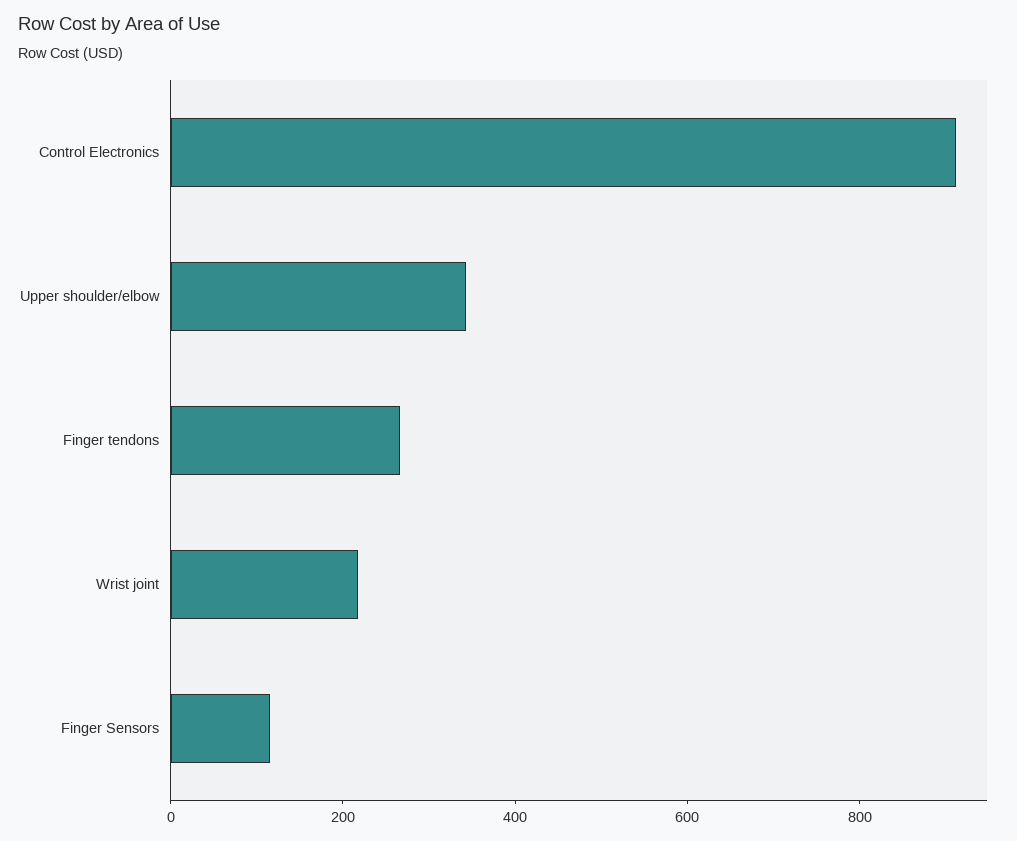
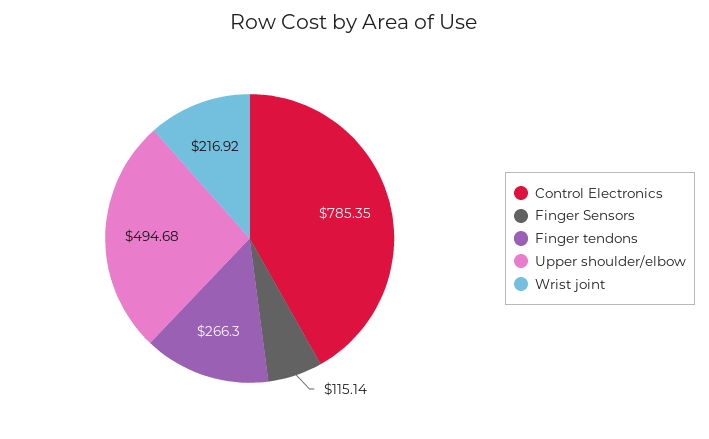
Control Electronics: 900 -> 785.35
Upper shoulder/elbow: 350 -> 494.68

